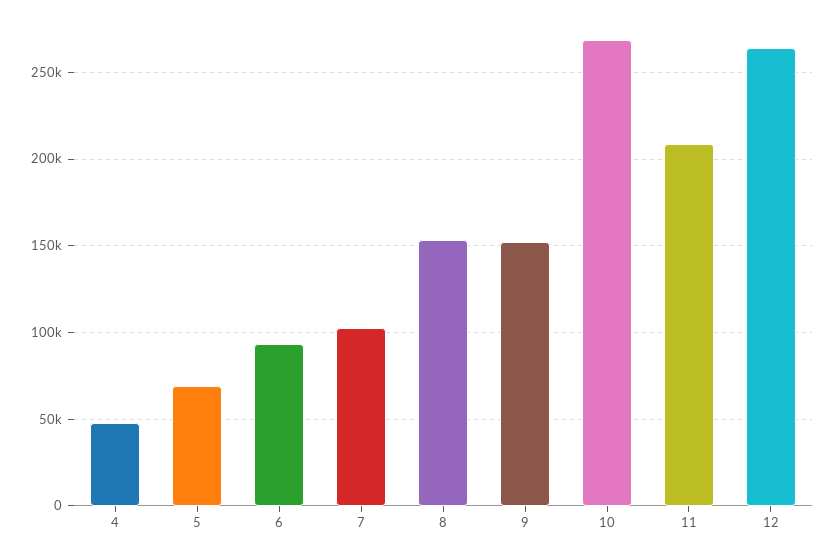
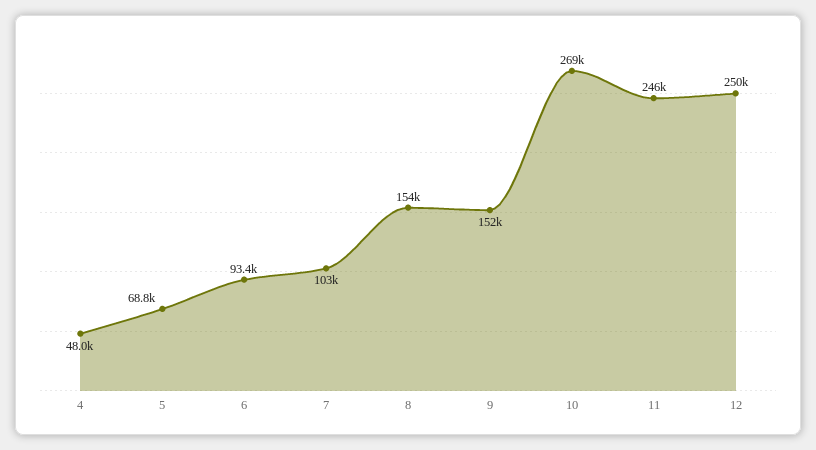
11: 210000 -> 246000
12: 265000 -> 250000

